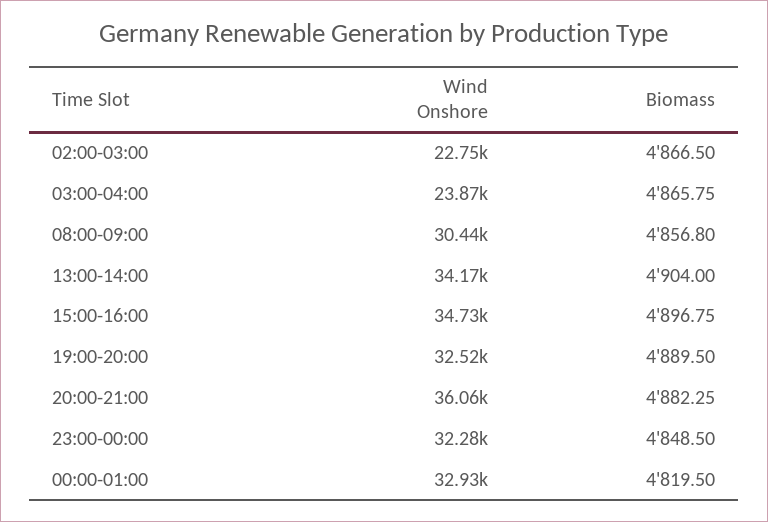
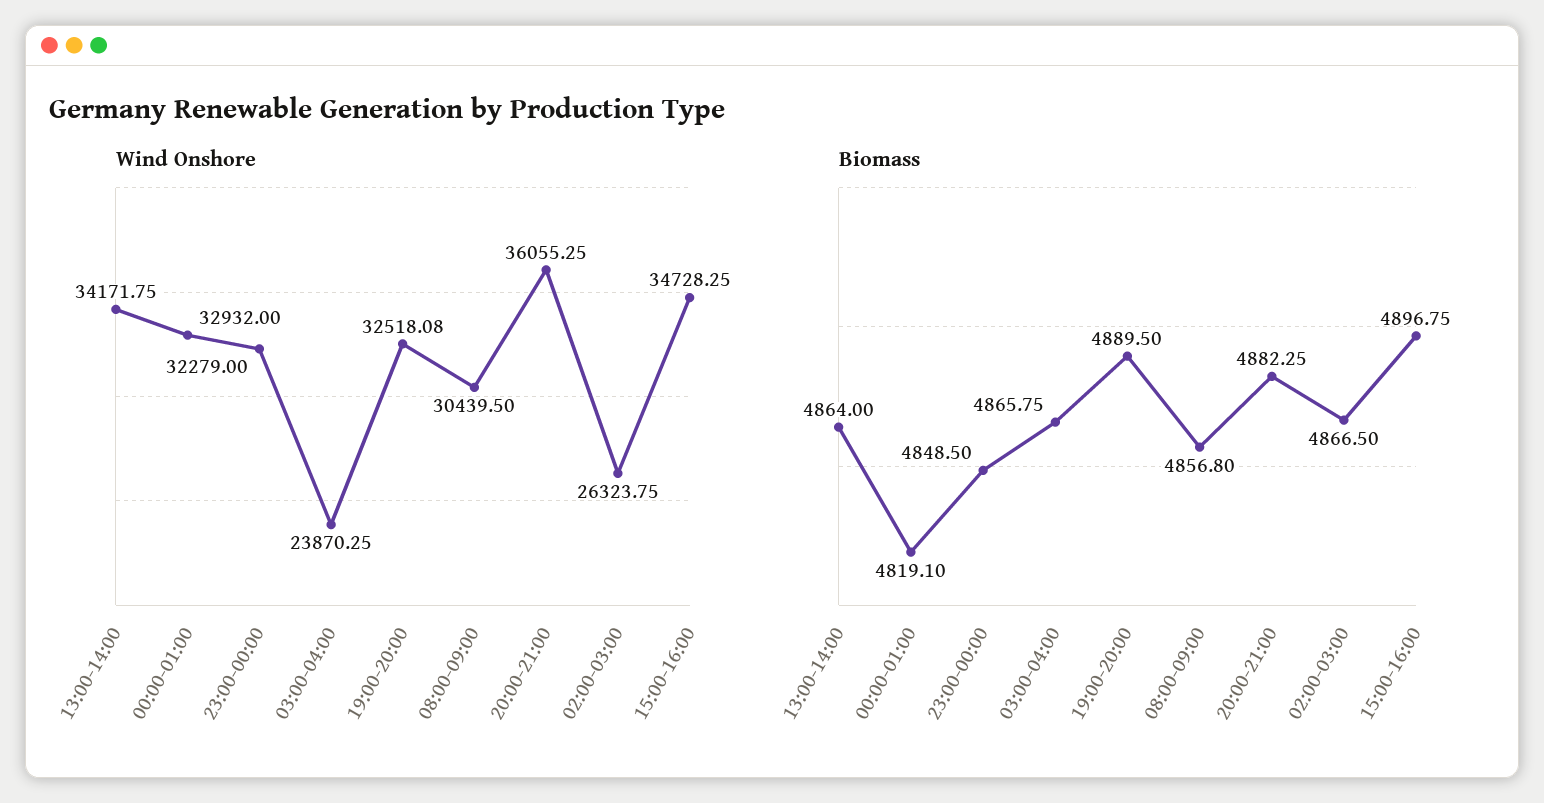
Wind Onshore, 02:00-03:00: 22750 -> 26323.75
Biomass, 13:00-14:00: 4904 -> 4864
Biomass, 00:00-01:00: 4819.5 -> 4819.1

